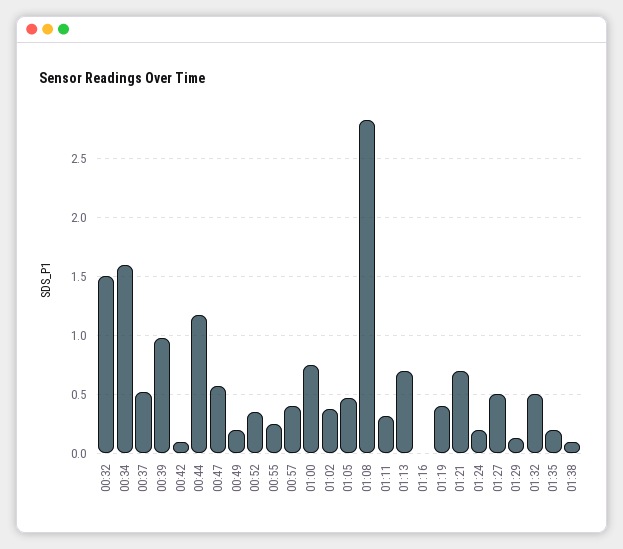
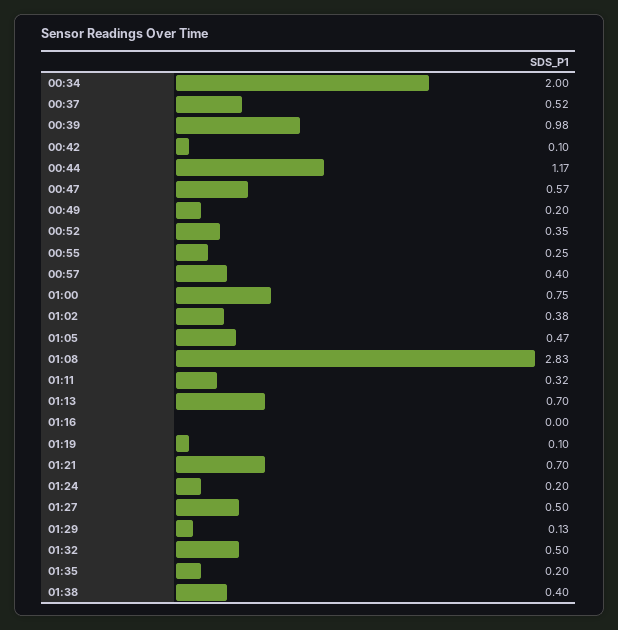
00:32: 1.5 -> none
00:34: 1.6 -> 2
01:19: 0.4 -> 0.1
01:38: 0.1 -> 0.4

